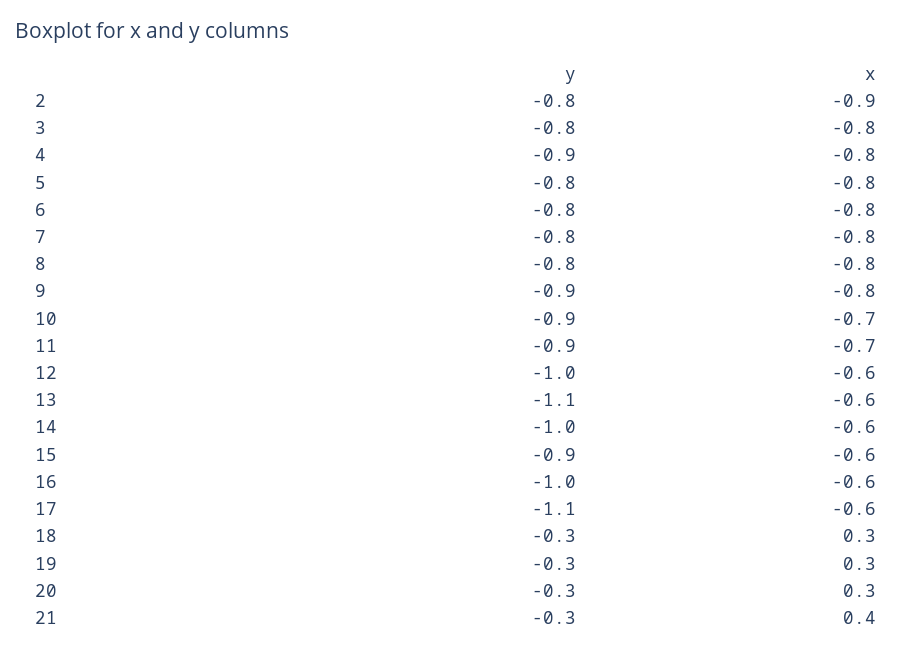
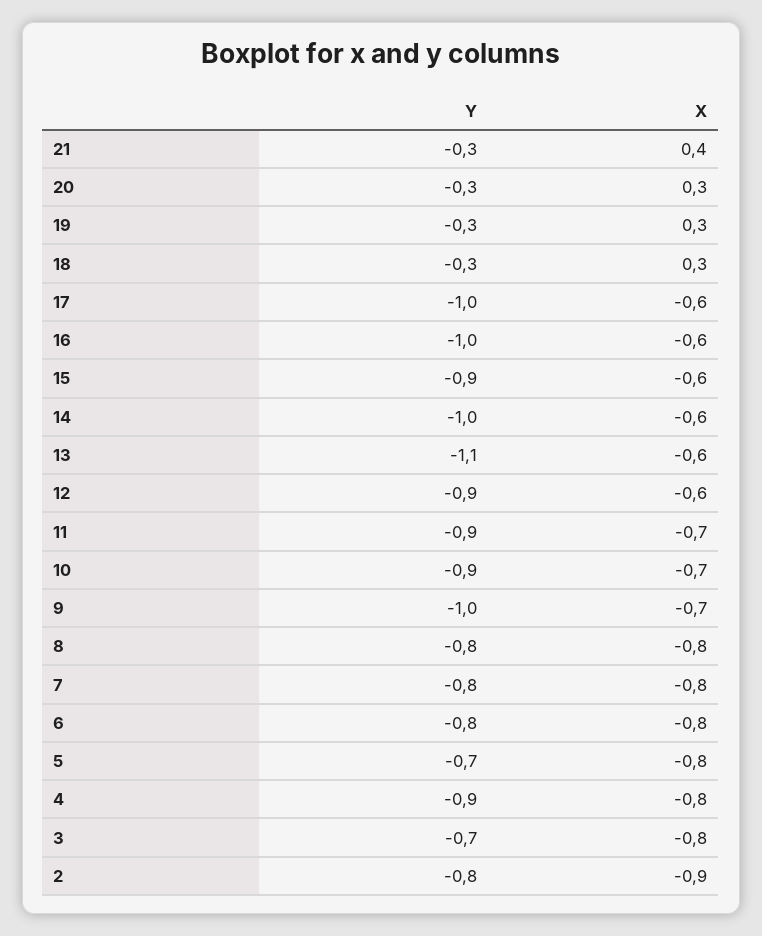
y, 3: -0.8 -> -0.7
y, 5: -0.8 -> -0.7
y, 9: -0.9 -> -1
x, 9: -0.8 -> -0.7
y, 12: -1 -> -0.9
y, 17: -1.1 -> -1

